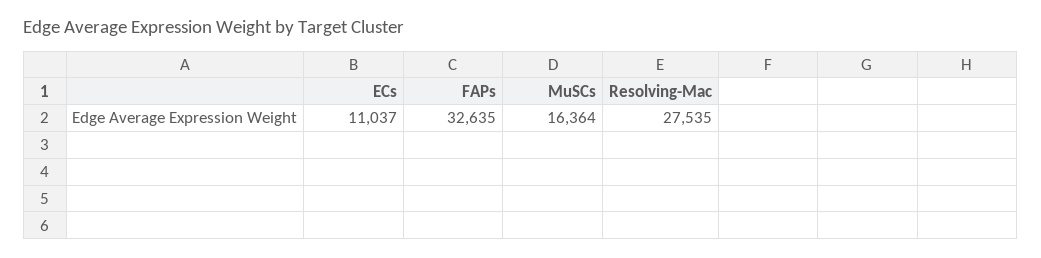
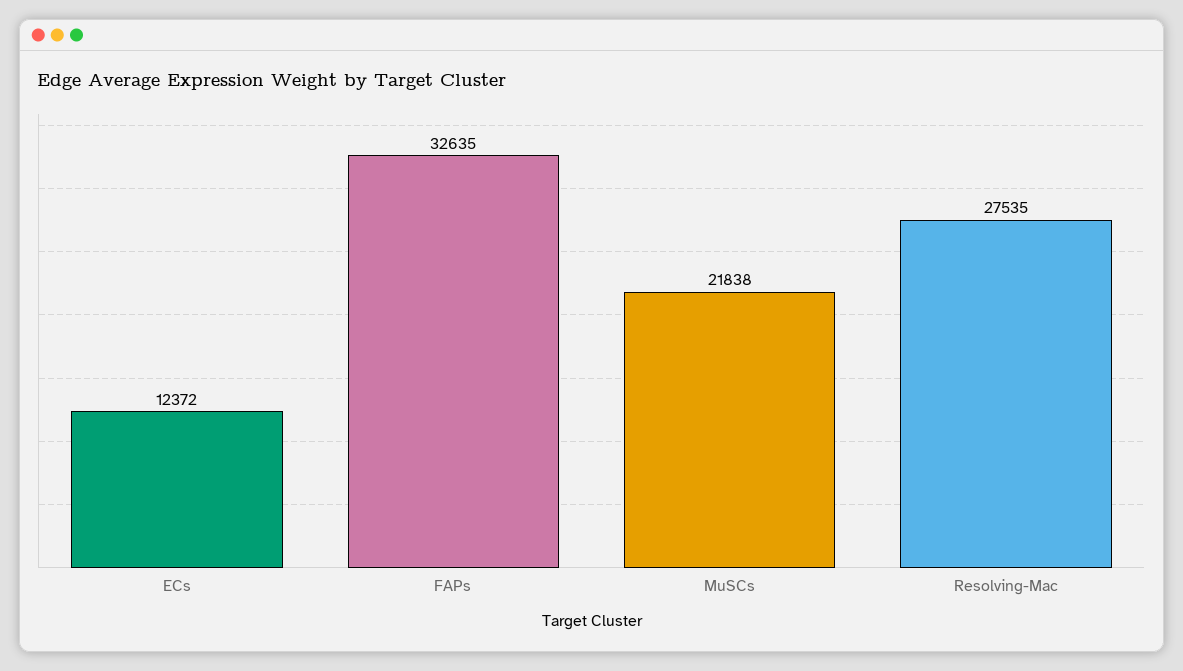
ECs: 11037 -> 12372
MuSCs: 16364 -> 21838

